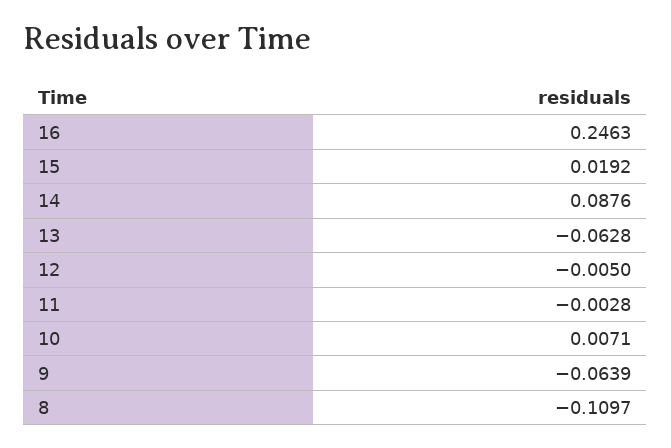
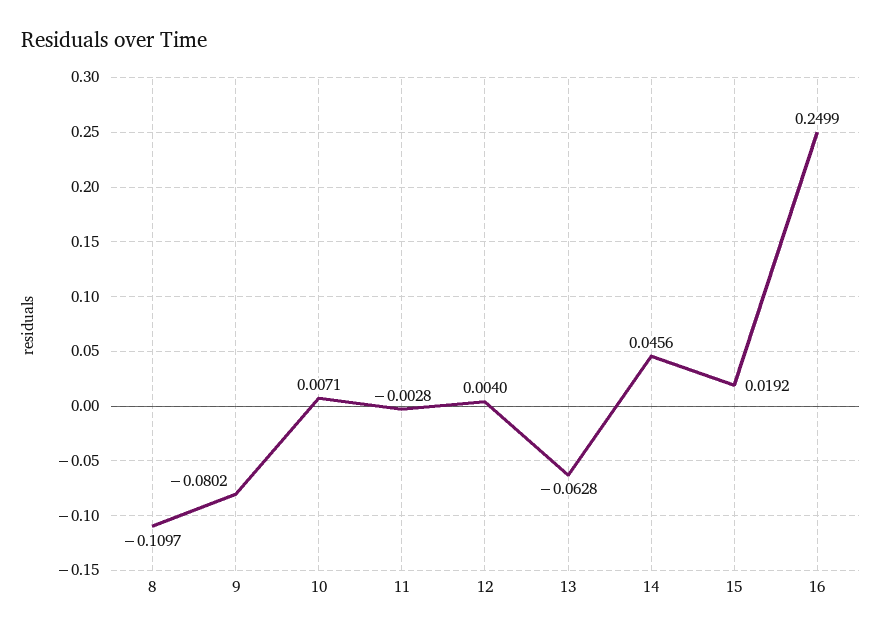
16: 0.2463 -> 0.2499
14: 0.0876 -> 0.0456
12: -0.005 -> 0.004
9: -0.0639 -> -0.0802

